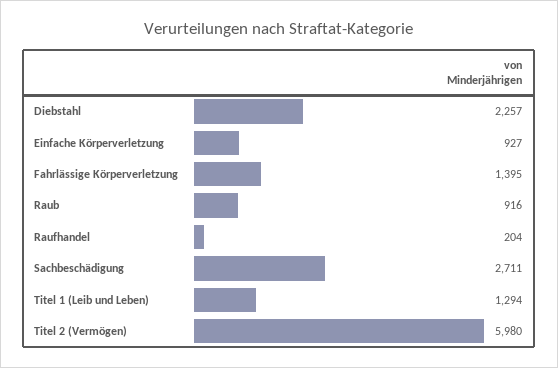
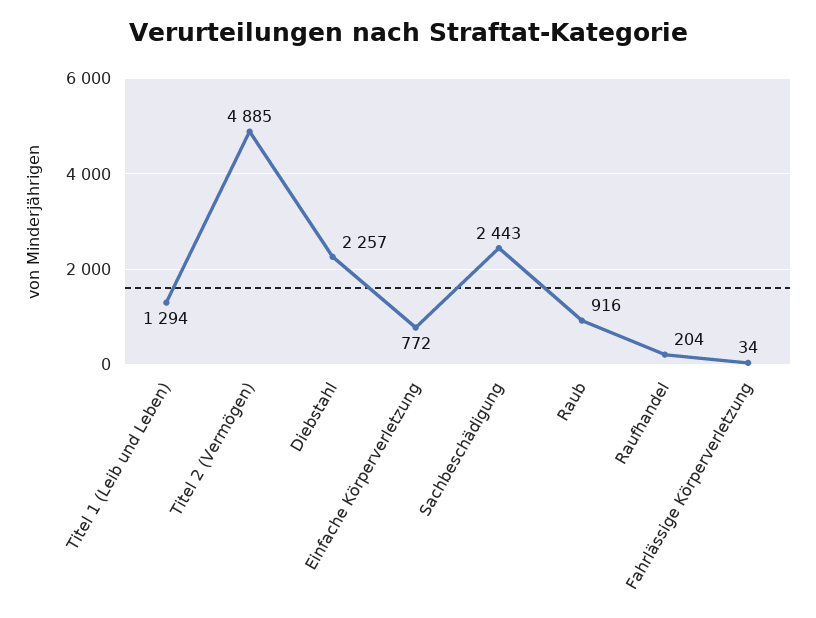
Einfache Körperverletzung: 927 -> 772
Fahrlässige Körperverletzung: 1395 -> 34
Sachbeschädigung: 2711 -> 2443
Titel 2 (Vermögen): 5980 -> 4885

